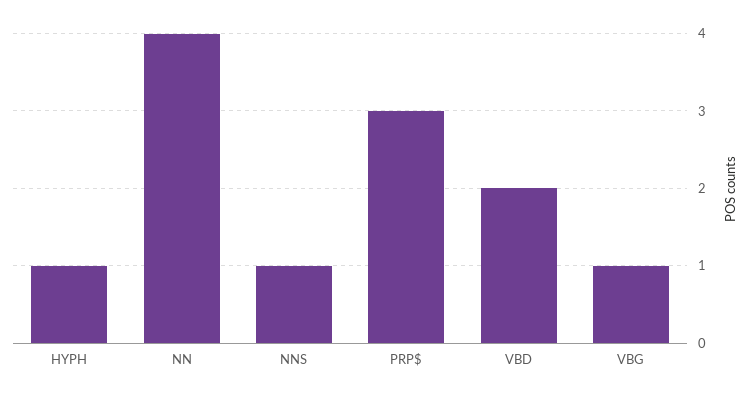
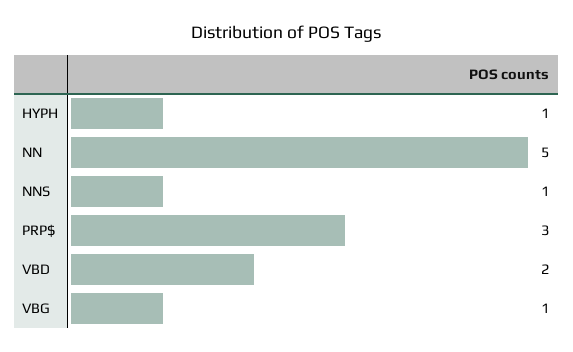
NN: 4 -> 5

